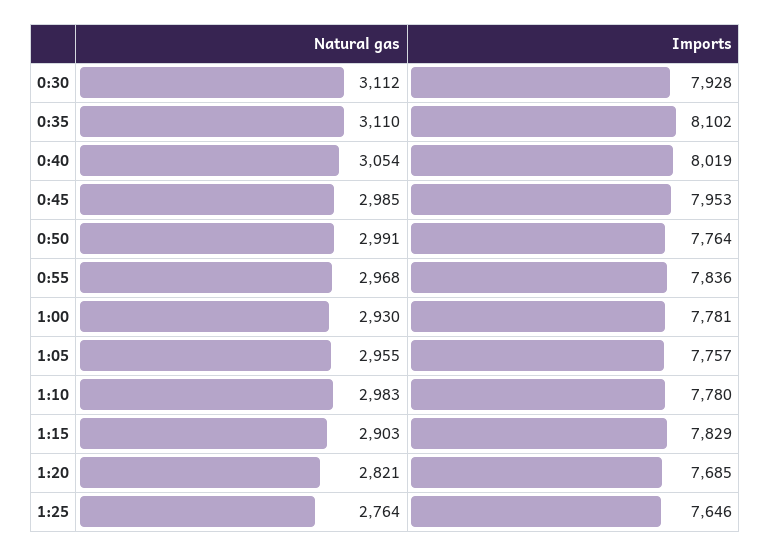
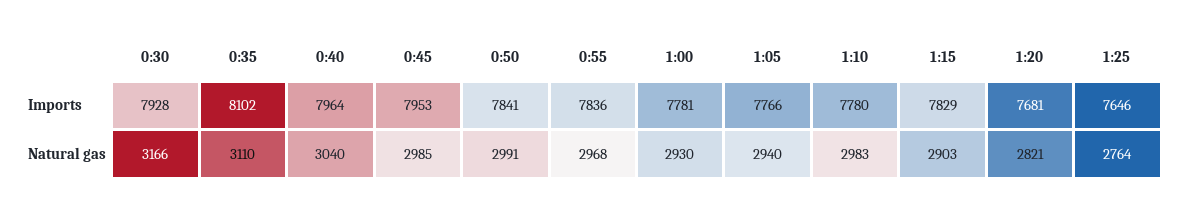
Natural gas, 0:30: 3112 -> 3166
Natural gas, 0:40: 3054 -> 3040
Imports, 0:40: 8019 -> 7964
Imports, 0:50: 7764 -> 7841
Natural gas, 1:05: 2955 -> 2940
Imports, 1:05: 7757 -> 7766
Imports, 1:20: 7685 -> 7681

